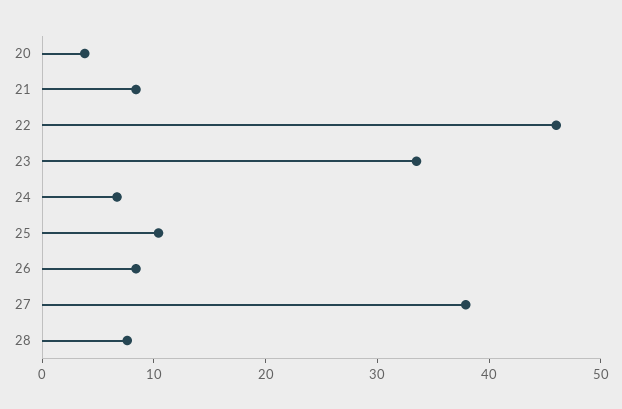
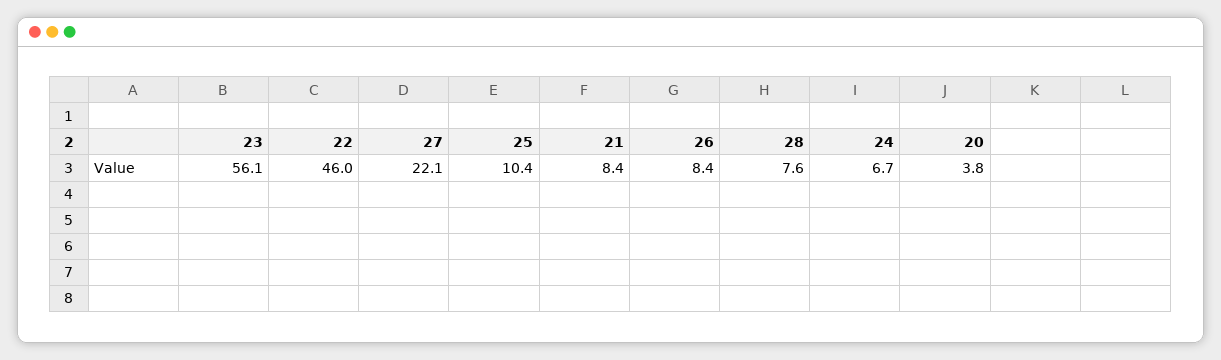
23: 34 -> 56.1
27: 38 -> 22.1

